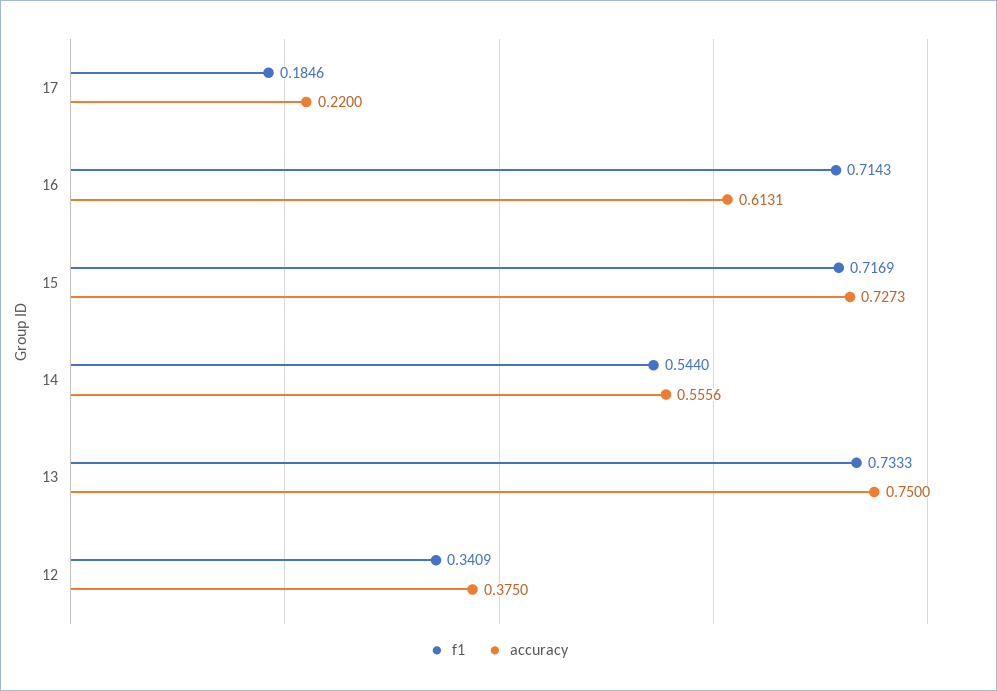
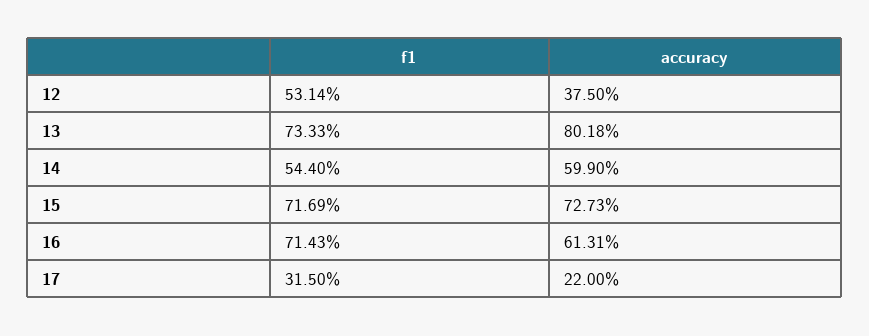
f1, 17: 0.1846 -> 0.315
accuracy, 14: 0.5556 -> 0.599
accuracy, 13: 0.75 -> 0.8018
f1, 12: 0.3409 -> 0.5314

